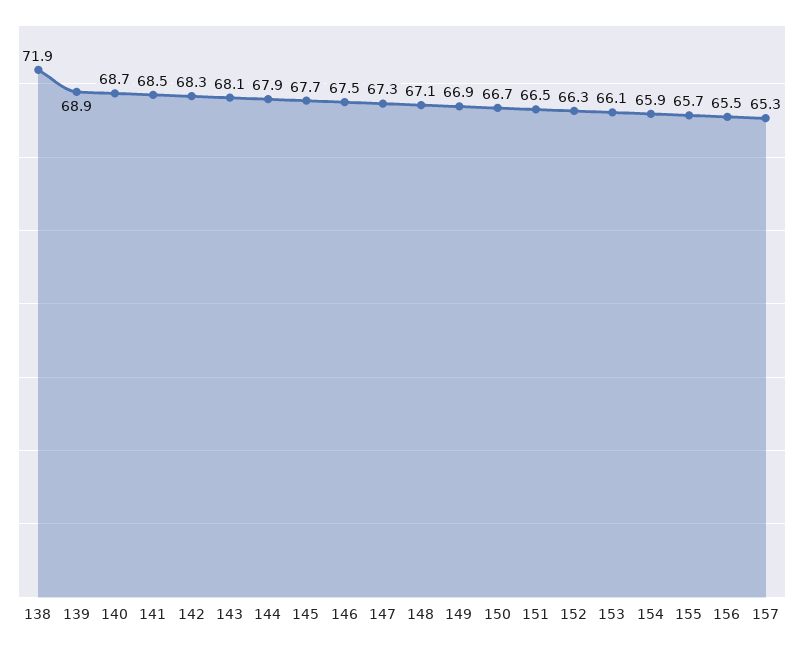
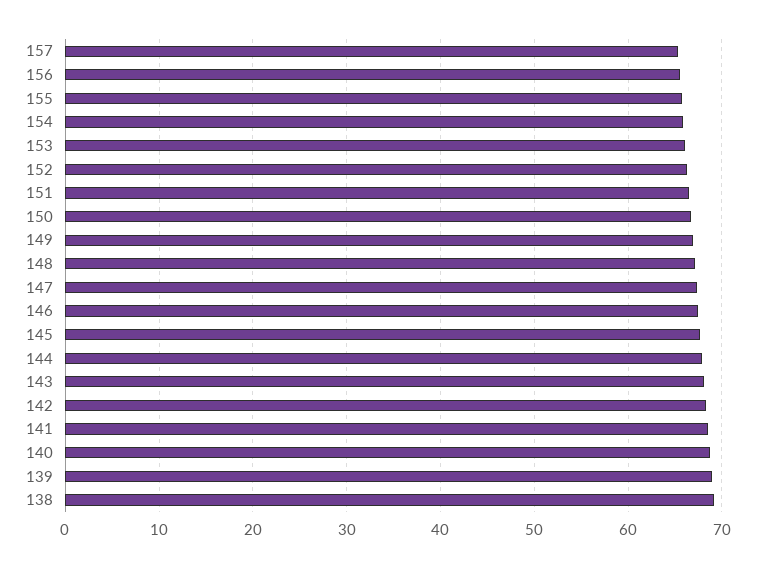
138: 71.9 -> 69

